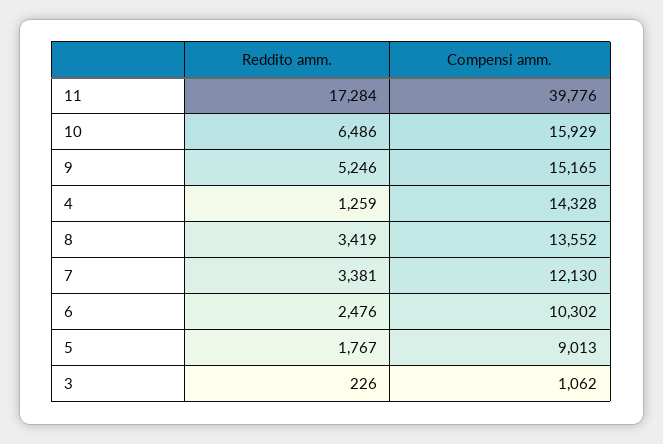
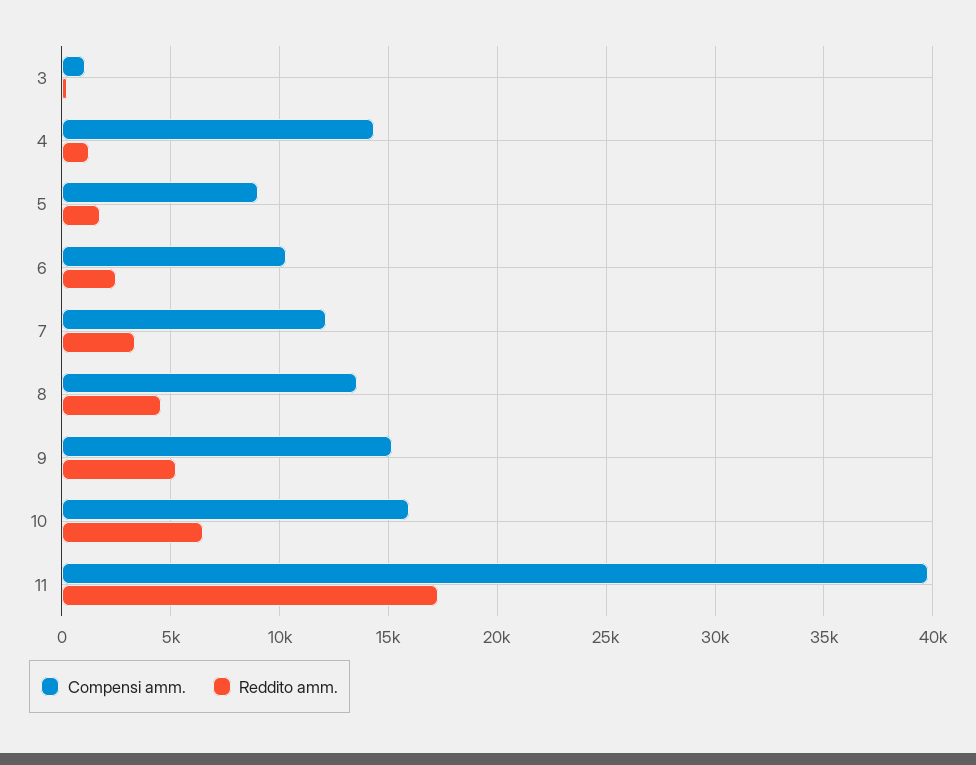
Reddito amm., 8: 3419 -> 4500

